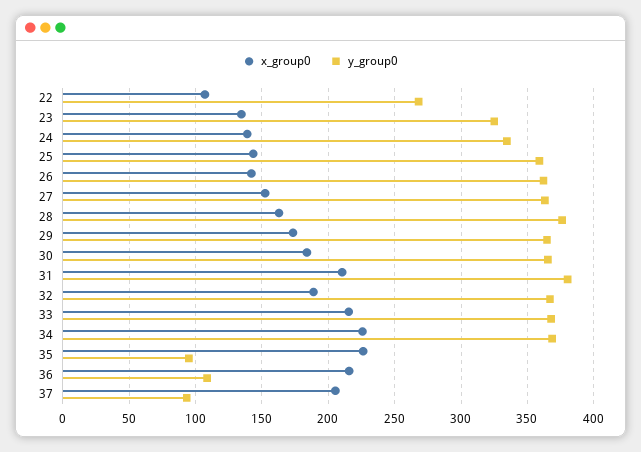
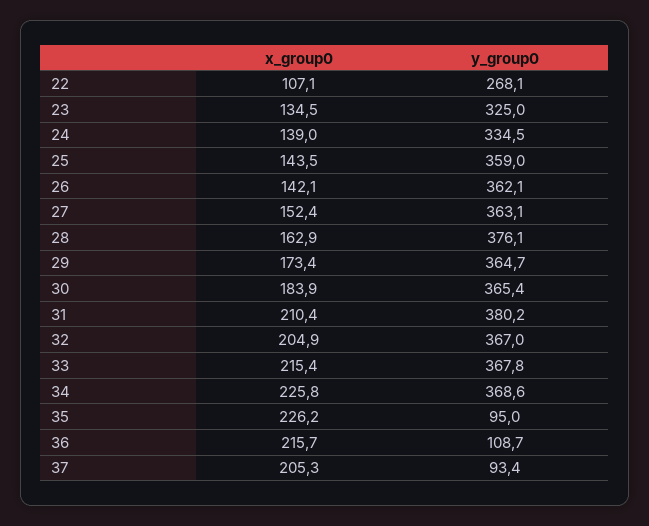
x_group0, 32: 190 -> 204.9

